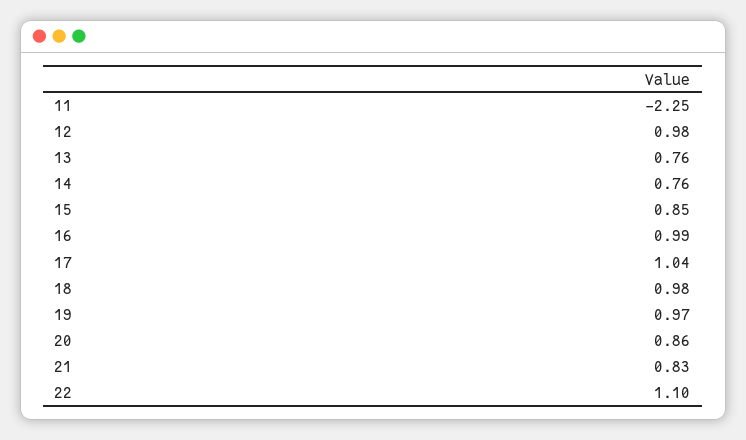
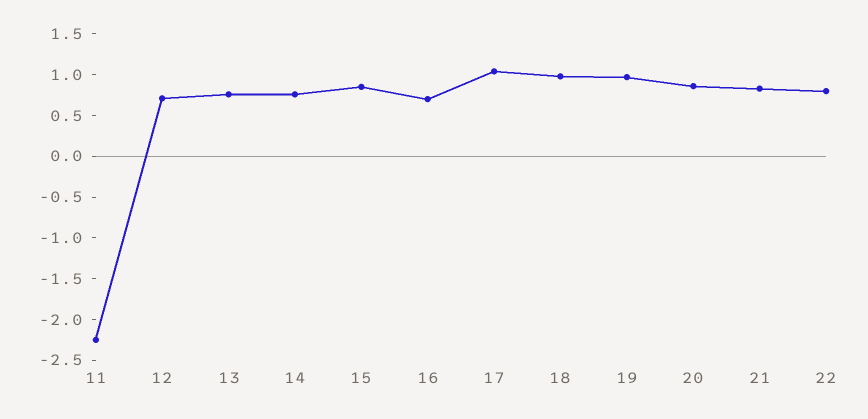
12: 0.98 -> 0.7
16: 0.99 -> 0.7
22: 1.1 -> 0.8

